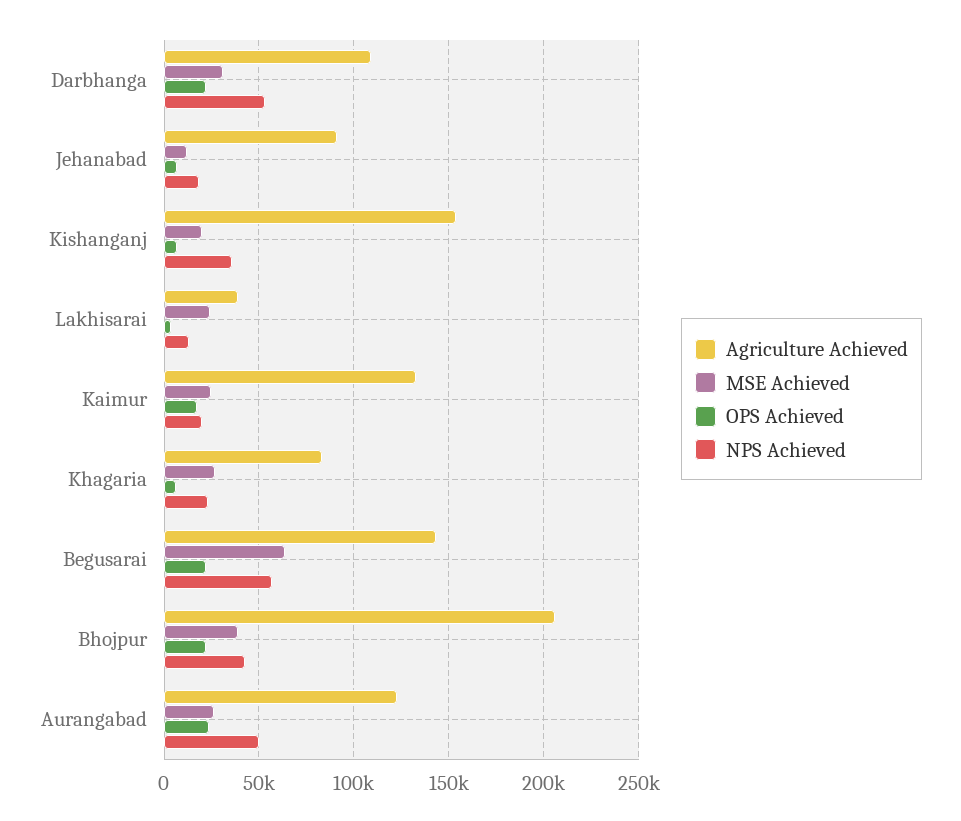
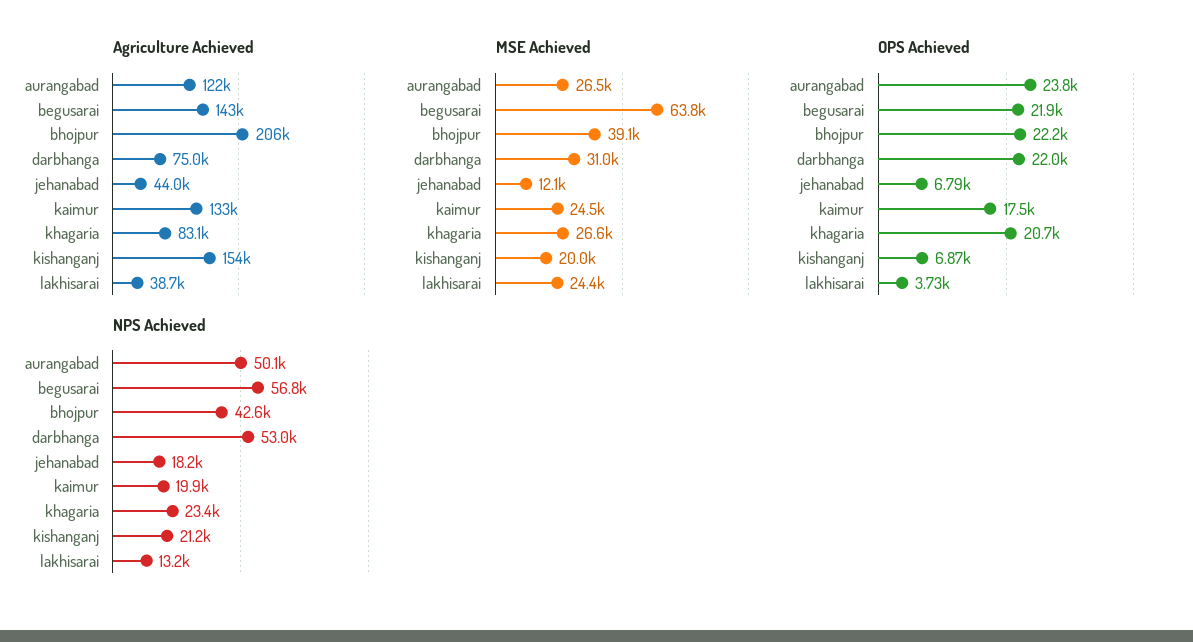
Agriculture Achieved, Darbhanga: 110000 -> 75000
Agriculture Achieved, Jehanabad: 90000 -> 44000
NPS Achieved, Kishanganj: 35000 -> 21200
OPS Achieved, Khagaria: 5000 -> 20700

